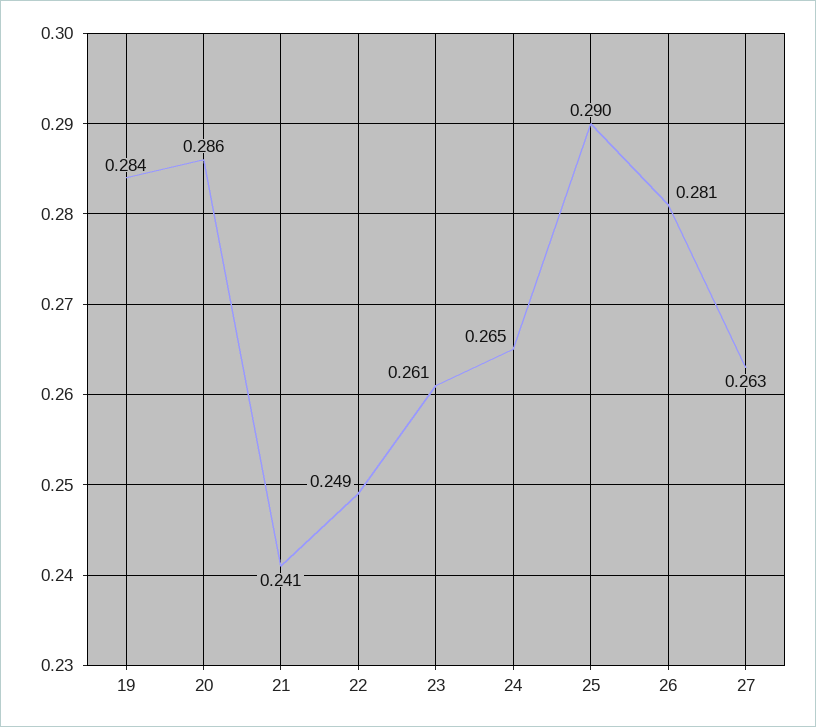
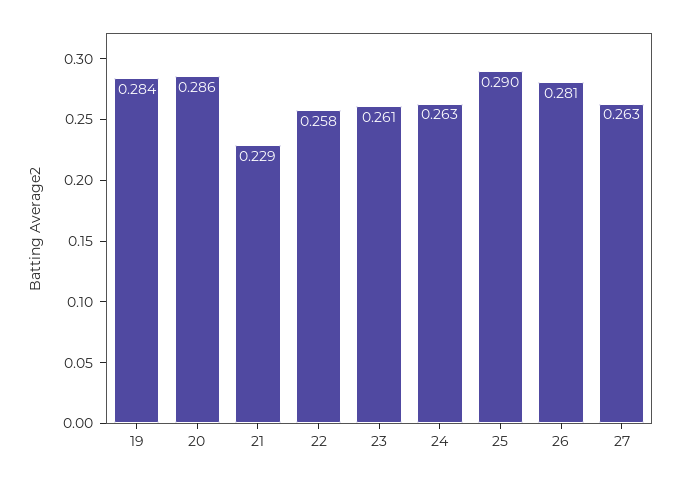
21: 0.241 -> 0.229
22: 0.249 -> 0.258
24: 0.265 -> 0.263

